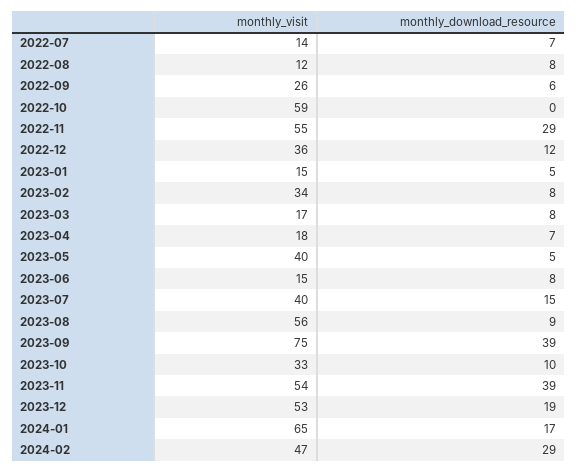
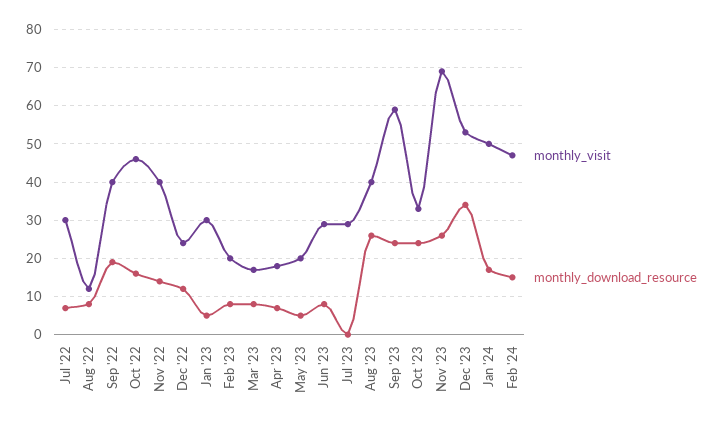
monthly_visit, 2022-07: 14 -> 30
monthly_visit, 2022-09: 26 -> 40
monthly_download_resource, 2022-09: 6 -> 20
monthly_visit, 2022-10: 59 -> 45
monthly_download_resource, 2022-10: 0 -> 15
monthly_visit, 2022-11: 55 -> 40
monthly_download_resource, 2022-11: 29 -> 15
monthly_visit, 2022-12: 36 -> 25
monthly_visit, 2023-01: 15 -> 30
monthly_visit, 2023-02: 34 -> 20
monthly_visit, 2023-05: 40 -> 20
monthly_visit, 2023-06: 15 -> 30
monthly_visit, 2023-07: 40 -> 30
monthly_download_resource, 2023-07: 15 -> 0
monthly_visit, 2023-08: 56 -> 40
monthly_download_resource, 2023-08: 9 -> 25
monthly_visit, 2023-09: 75 -> 60
monthly_download_resource, 2023-09: 39 -> 25
monthly_download_resource, 2023-10: 10 -> 25
monthly_visit, 2023-11: 54 -> 70
monthly_download_resource, 2023-11: 39 -> 25
monthly_download_resource, 2023-12: 19 -> 35
monthly_visit, 2024-01: 65 -> 50
monthly_download_resource, 2024-02: 29 -> 15

